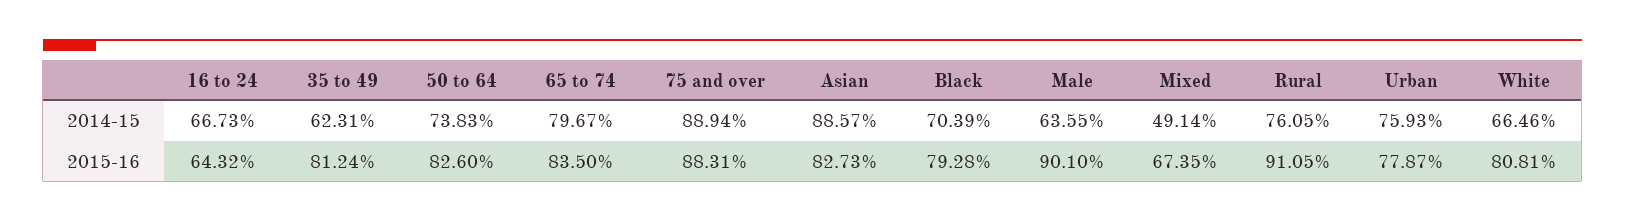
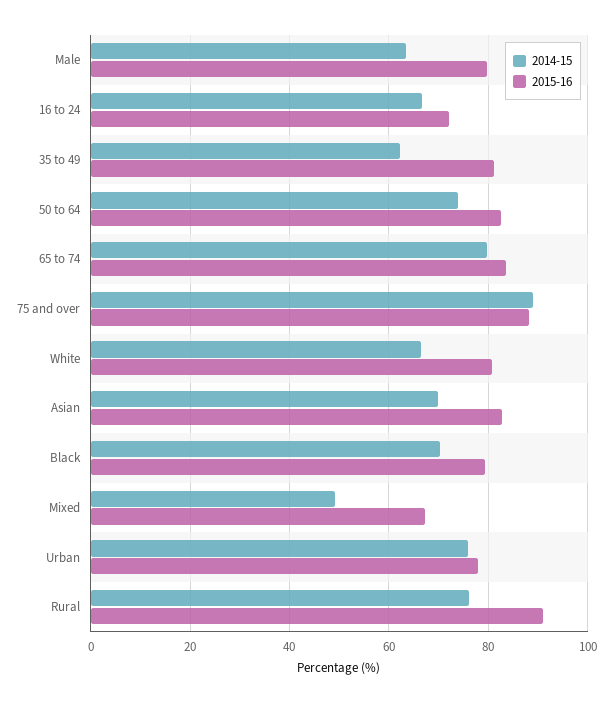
2014-15, Asian: 88.57 -> 70
2015-16, 16 to 24: 64.32 -> 72
2015-16, Male: 90.1 -> 80

